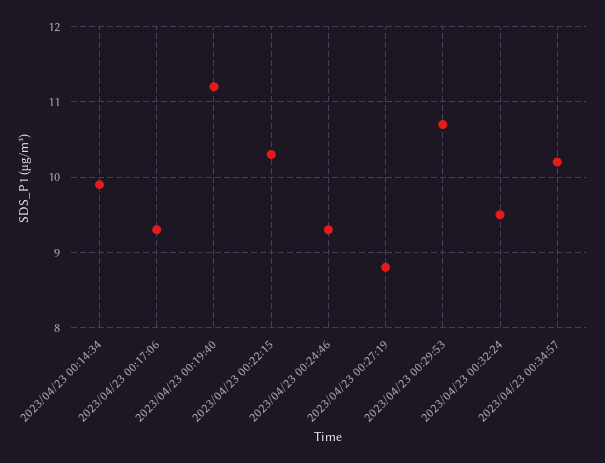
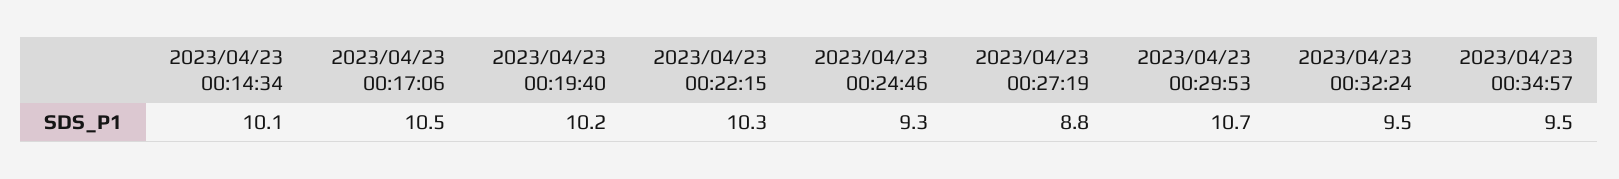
2023/04/23 00:14:34: 9.9 -> 10.1
2023/04/23 00:17:06: 9.3 -> 10.5
2023/04/23 00:19:40: 11.2 -> 10.2
2023/04/23 00:34:57: 10.2 -> 9.5

